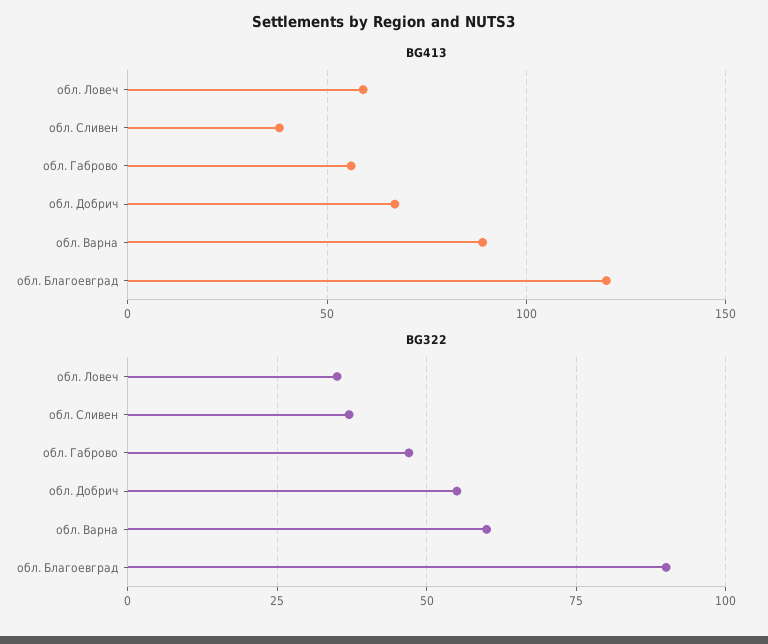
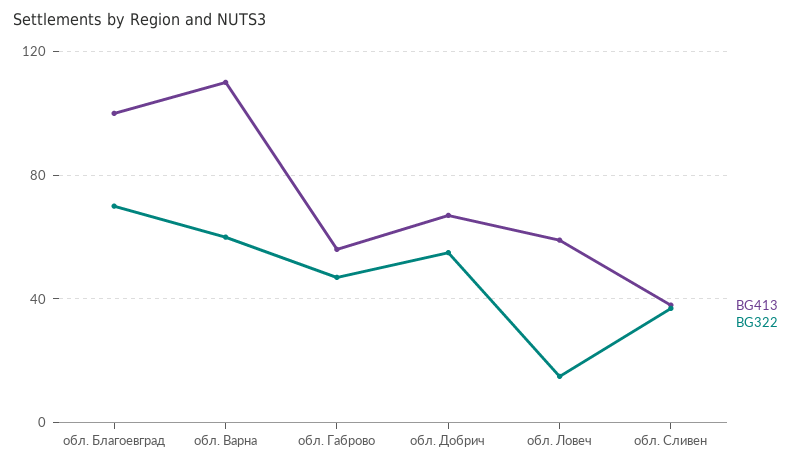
BG413, обл. Варна: 90 -> 110
BG413, обл. Благоевград: 120 -> 100
BG322, обл. Ловеч: 35 -> 15
BG322, обл. Благоевград: 90 -> 70

